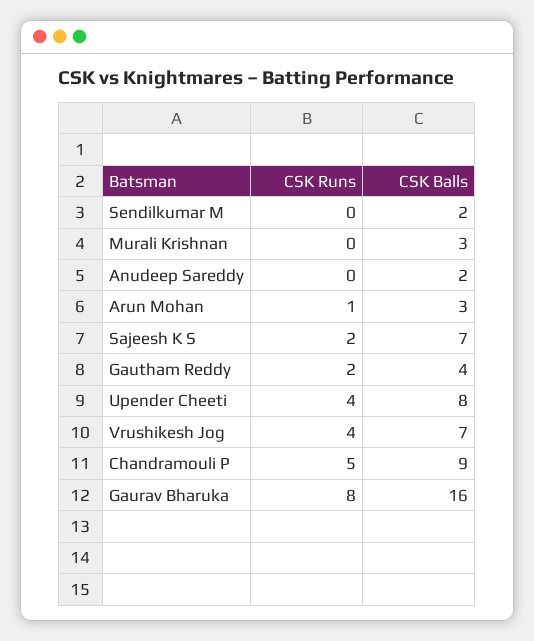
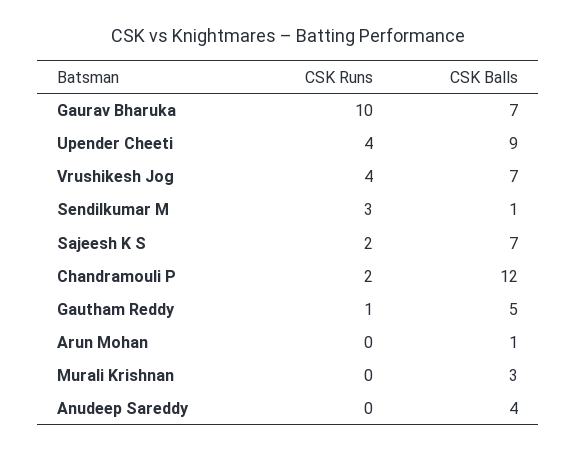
CSK Runs, Sendilkumar M: 0 -> 3
CSK Balls, Sendilkumar M: 2 -> 1
CSK Balls, Anudeep Sareddy: 2 -> 4
CSK Runs, Arun Mohan: 1 -> 0
CSK Balls, Arun Mohan: 3 -> 1
CSK Runs, Gautham Reddy: 2 -> 1
CSK Balls, Gautham Reddy: 4 -> 5
CSK Balls, Upender Cheeti: 8 -> 9
CSK Runs, Chandramouli P: 5 -> 2
CSK Balls, Chandramouli P: 9 -> 12
CSK Runs, Gaurav Bharuka: 8 -> 10
CSK Balls, Gaurav Bharuka: 16 -> 7

